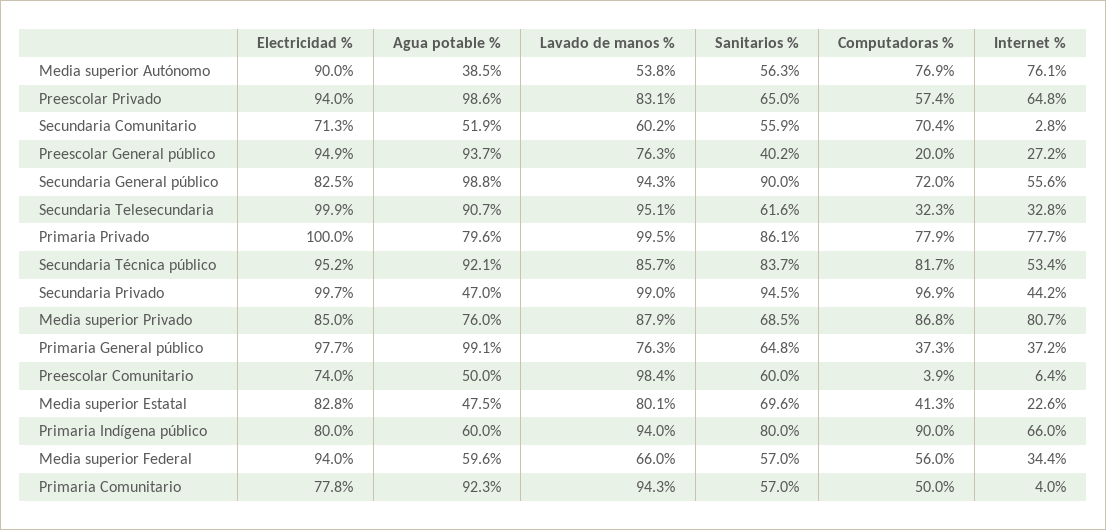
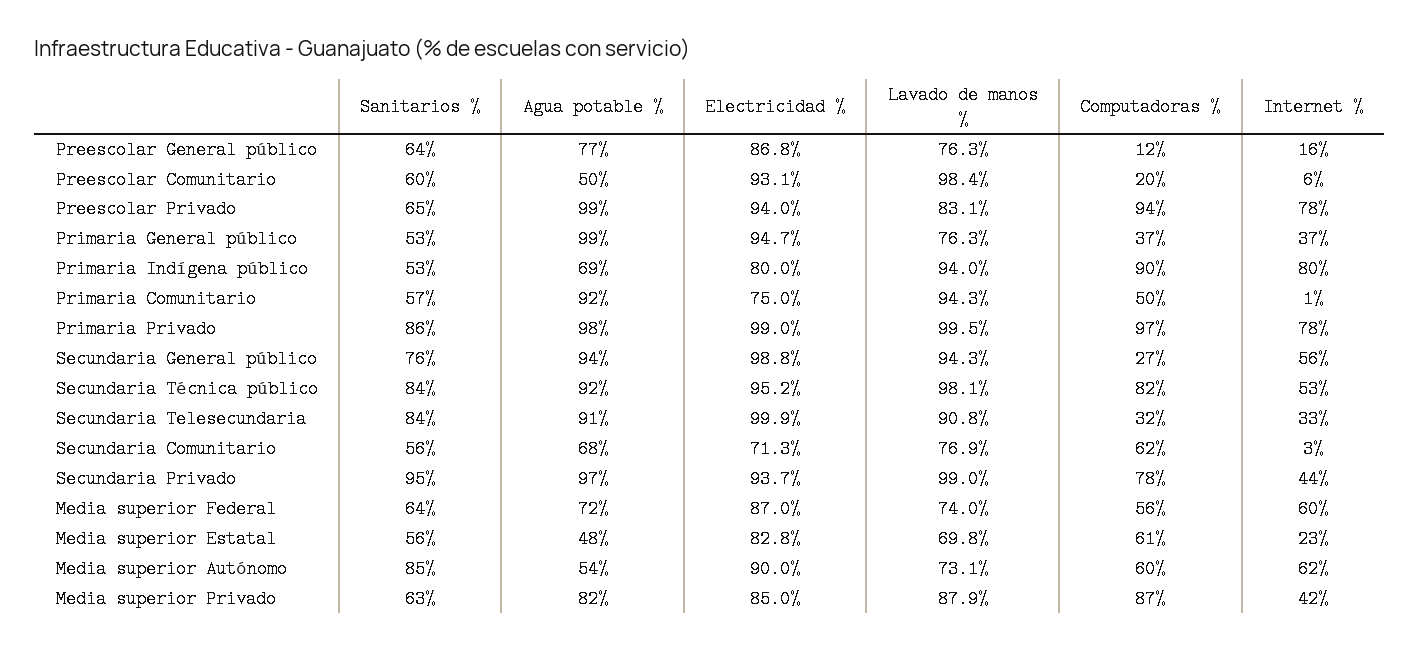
Agua potable %, Media superior Autónomo: 38.5 -> 54
Lavado de manos %, Media superior Autónomo: 53.8 -> 73.1
Sanitarios %, Media superior Autónomo: 56.3 -> 85
Computadoras %, Media superior Autónomo: 76.9 -> 60
Internet %, Media superior Autónomo: 76.1 -> 62
Computadoras %, Preescolar Privado: 57.4 -> 94
Internet %, Preescolar Privado: 64.8 -> 78
Agua potable %, Secundaria Comunitario: 51.9 -> 68
Lavado de manos %, Secundaria Comunitario: 60.2 -> 76.9
Computadoras %, Secundaria Comunitario: 70.4 -> 62
Electricidad %, Preescolar General público: 94.9 -> 86.8
Agua potable %, Preescolar General público: 93.7 -> 77
Sanitarios %, Preescolar General público: 40.2 -> 64
Computadoras %, Preescolar General público: 20 -> 12
Internet %, Preescolar General público: 27.2 -> 16
Electricidad %, Secundaria General público: 82.5 -> 98.8
Agua potable %, Secundaria General público: 98.8 -> 94
Sanitarios %, Secundaria General público: 90 -> 76
Computadoras %, Secundaria General público: 72 -> 27
Lavado de manos %, Secundaria Telesecundaria: 95.1 -> 90.8
Sanitarios %, Secundaria Telesecundaria: 61.6 -> 84
Electricidad %, Primaria Privado: 100 -> 99
Agua potable %, Primaria Privado: 79.6 -> 98
Computadoras %, Primaria Privado: 77.9 -> 97
Lavado de manos %, Secundaria Técnica público: 85.7 -> 98.1
Electricidad %, Secundaria Privado: 99.7 -> 93.7
Agua potable %, Secundaria Privado: 47 -> 97
Computadoras %, Secundaria Privado: 96.9 -> 78
Agua potable %, Media superior Privado: 76 -> 82
Sanitarios %, Media superior Privado: 68.5 -> 63
Internet %, Media superior Privado: 80.7 -> 42
Electricidad %, Primaria General público: 97.7 -> 94.7
Sanitarios %, Primaria General público: 64.8 -> 53
Electricidad %, Preescolar Comunitario: 74 -> 93.1
Computadoras %, Preescolar Comunitario: 3.9 -> 20
Lavado de manos %, Media superior Estatal: 80.1 -> 69.8
Sanitarios %, Media superior Estatal: 69.6 -> 56
Computadoras %, Media superior Estatal: 41.3 -> 61
Agua potable %, Primaria Indígena público: 60 -> 69
Sanitarios %, Primaria Indígena público: 80 -> 53
Internet %, Primaria Indígena público: 66 -> 80
Electricidad %, Media superior Federal: 94 -> 87
Agua potable %, Media superior Federal: 59.6 -> 72
Lavado de manos %, Media superior Federal: 66 -> 74
Sanitarios %, Media superior Federal: 57 -> 64
Internet %, Media superior Federal: 34.4 -> 60
Electricidad %, Primaria Comunitario: 77.8 -> 75
Internet %, Primaria Comunitario: 4 -> 1

